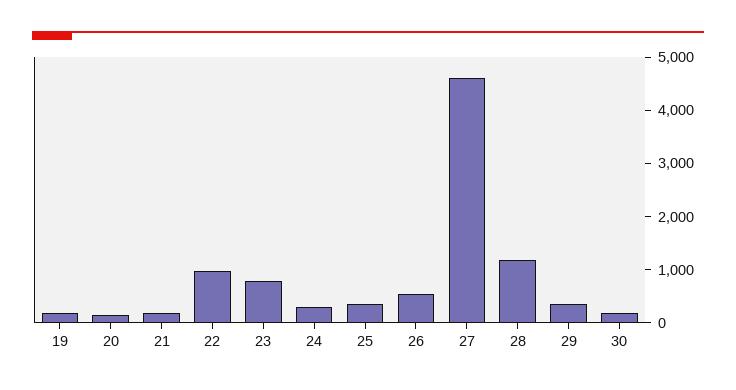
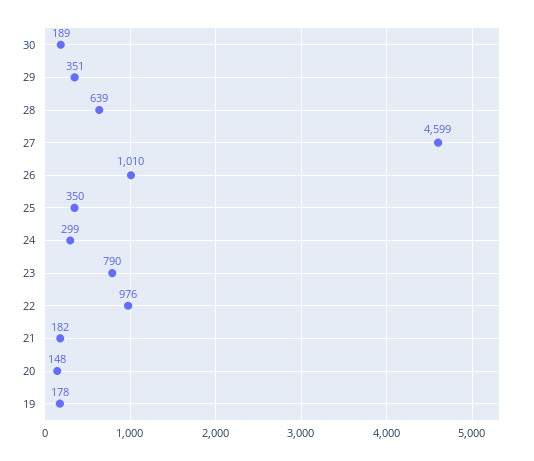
26: 600 -> 1010
28: 1200 -> 639

